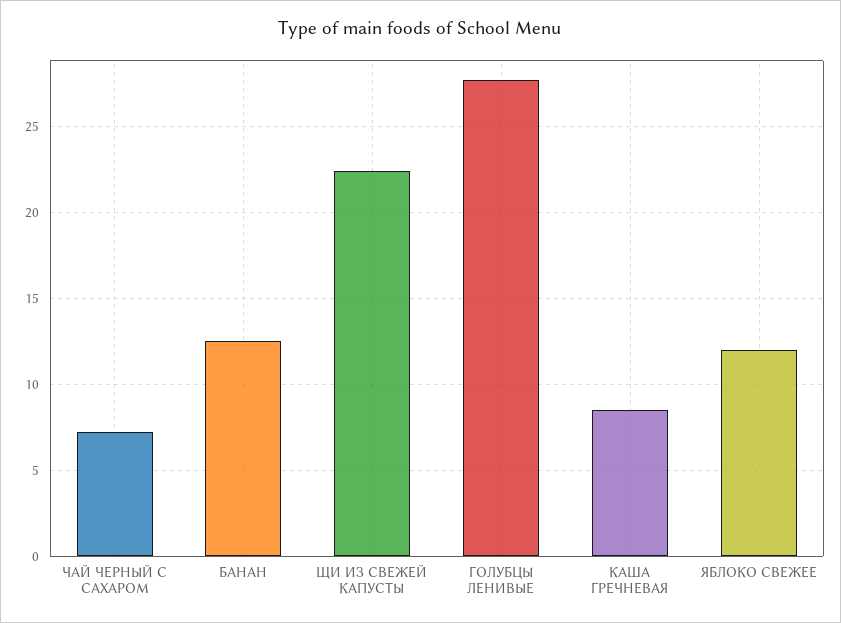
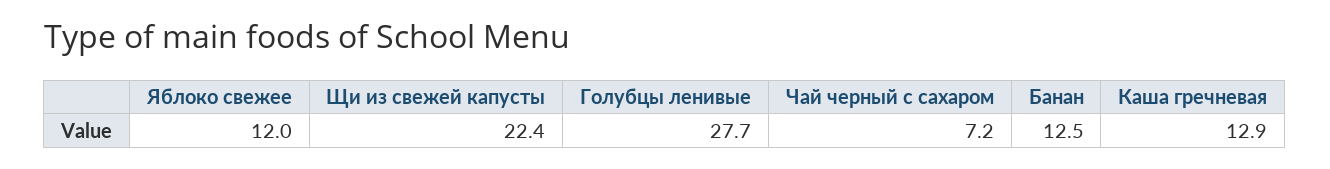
КАША ГРЕЧНЕВАЯ: 8.5 -> 12.9

